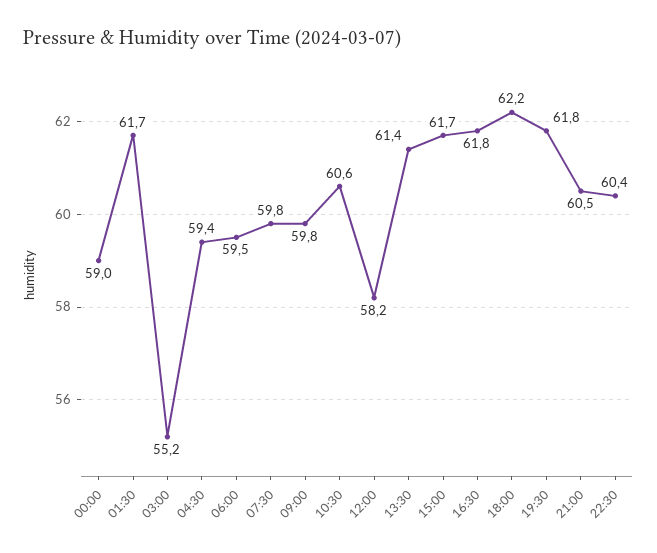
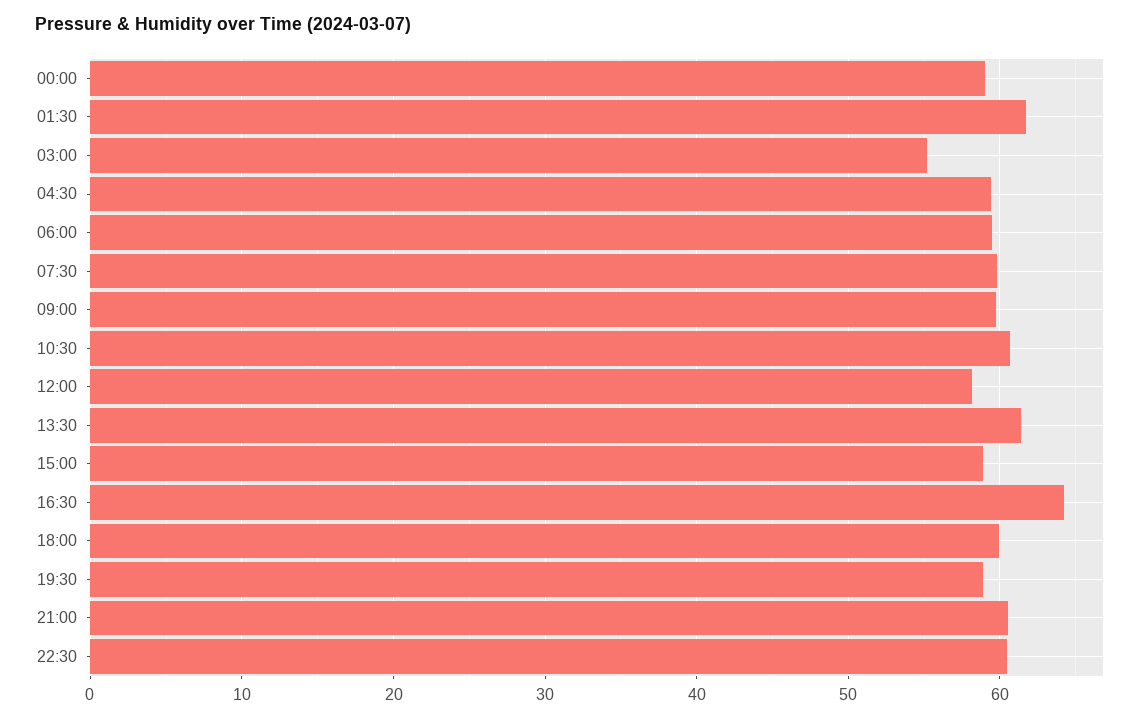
15:00: 61.7 -> 59
16:30: 61.8 -> 64
18:00: 62.2 -> 60
19:30: 61.8 -> 59

